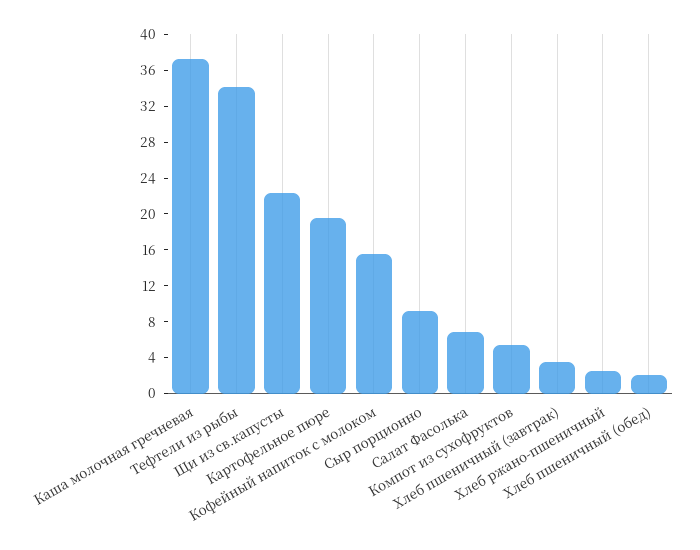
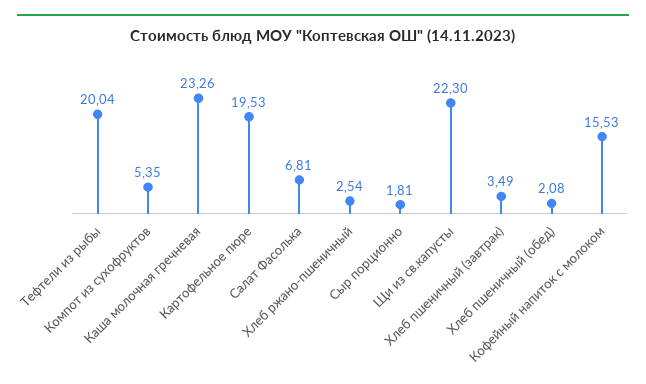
Каша молочная гречневая: 37 -> 23.26
Тефтели из рыбы: 34 -> 20.04
Сыр порционно: 9 -> 1.81

